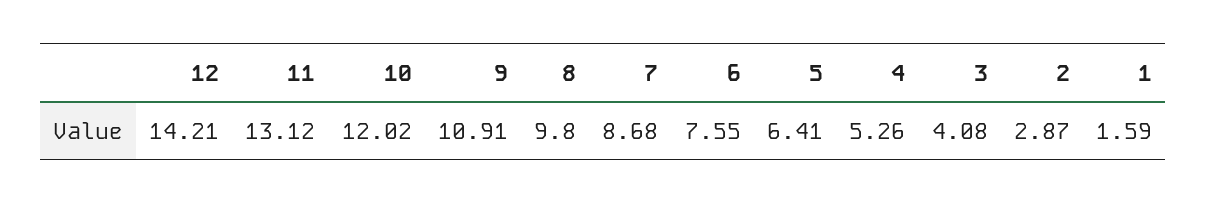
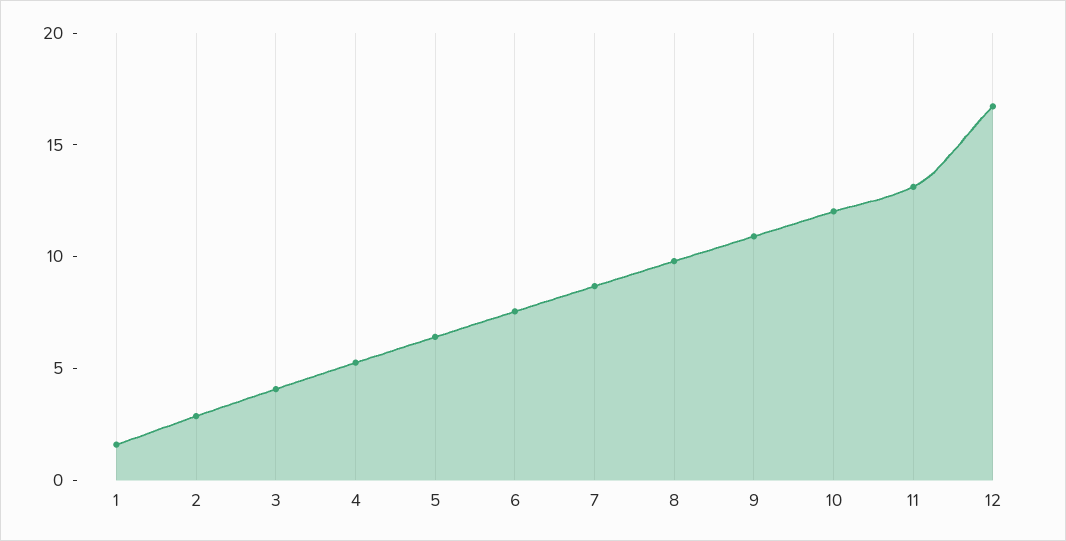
12: 14.21 -> 17

